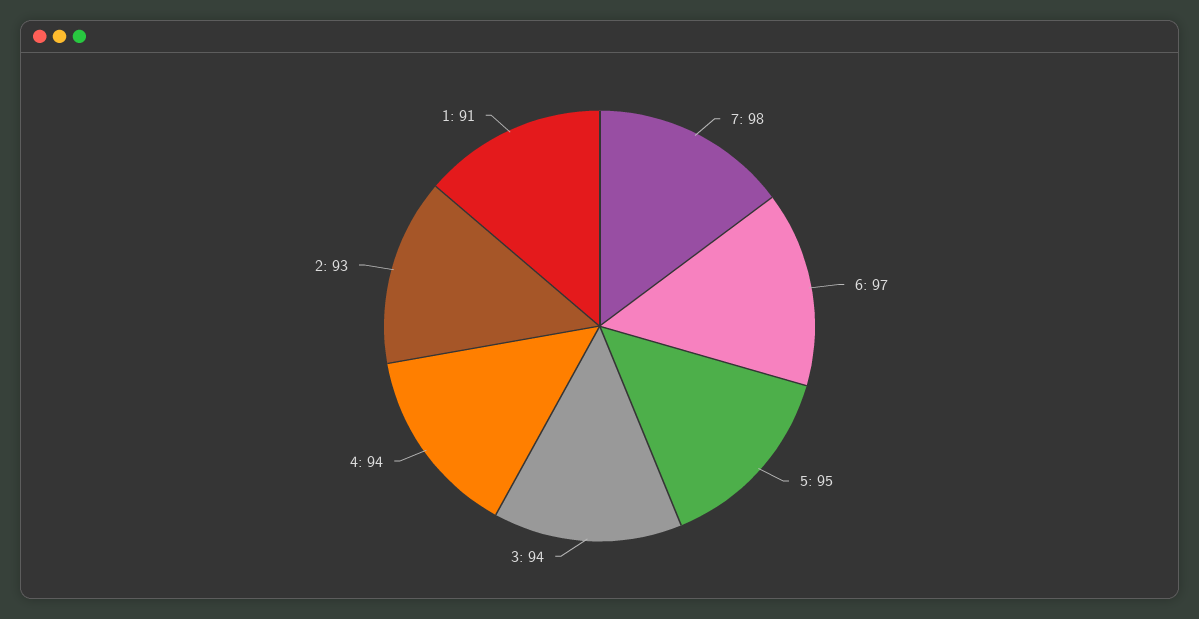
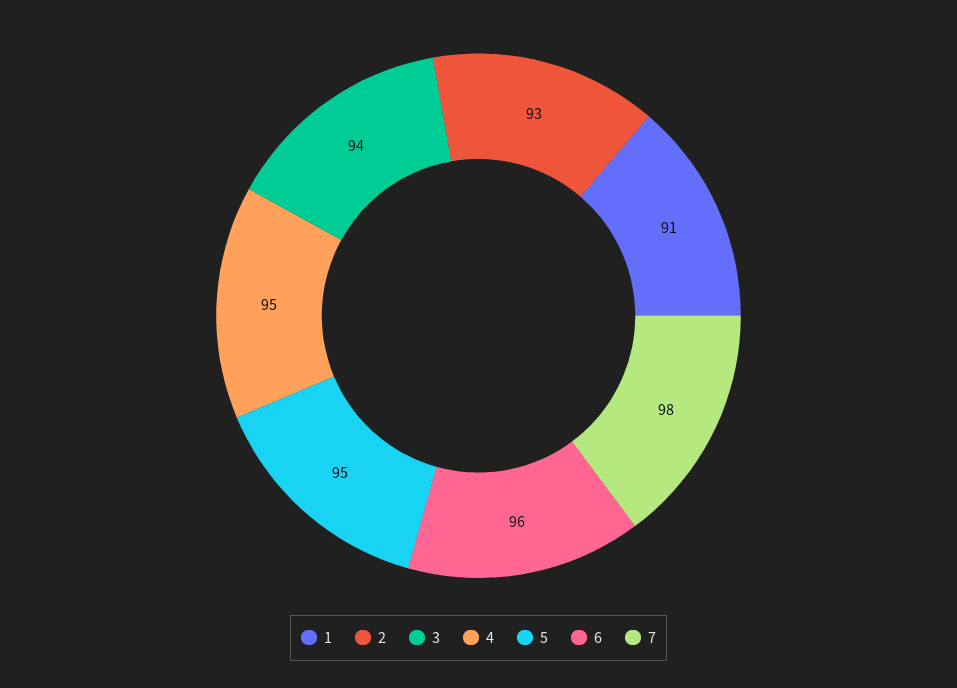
6: 97 -> 96
4: 94 -> 95

